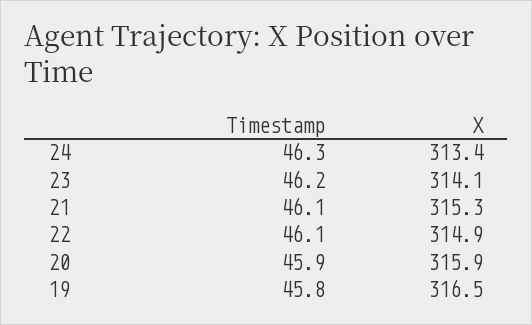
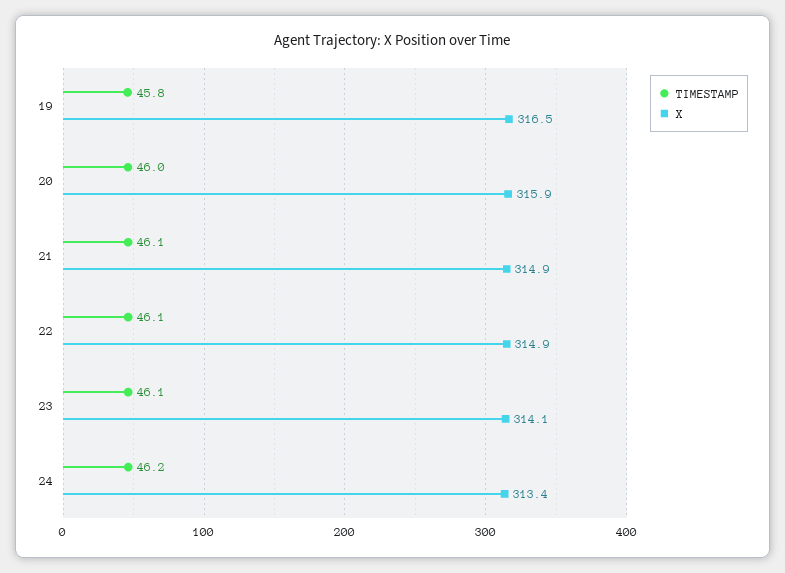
Timestamp, 24: 46.3 -> 46.2
Timestamp, 23: 46.2 -> 46.1
X, 21: 315.3 -> 314.9
Timestamp, 20: 45.9 -> 46

